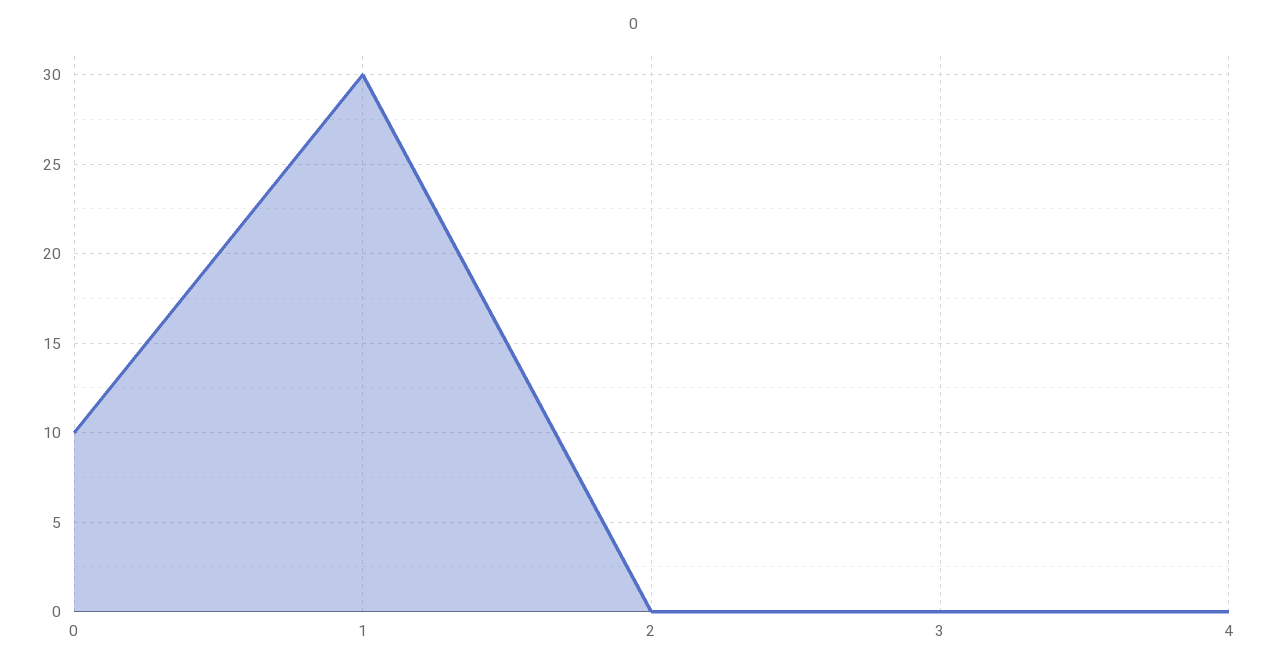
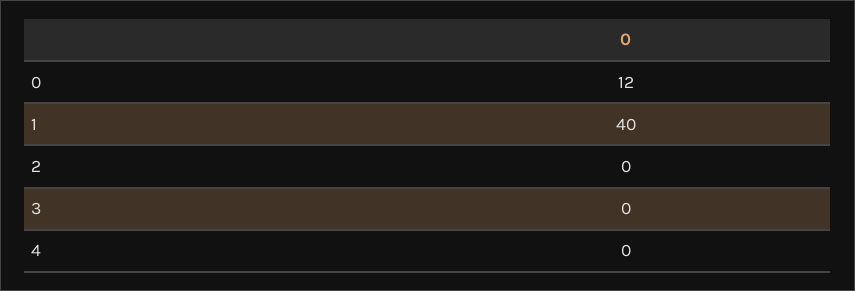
0: 10 -> 12
1: 30 -> 40

